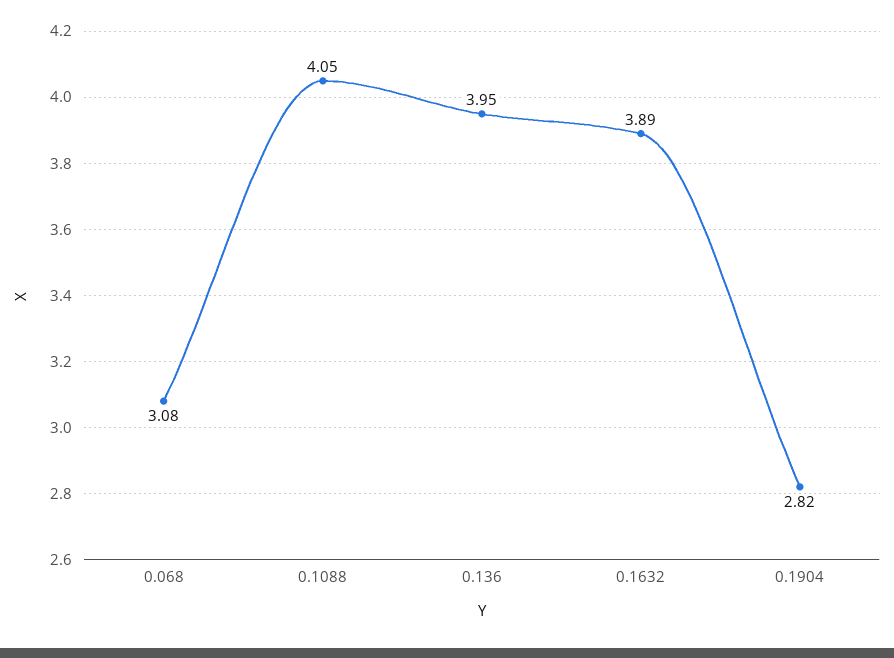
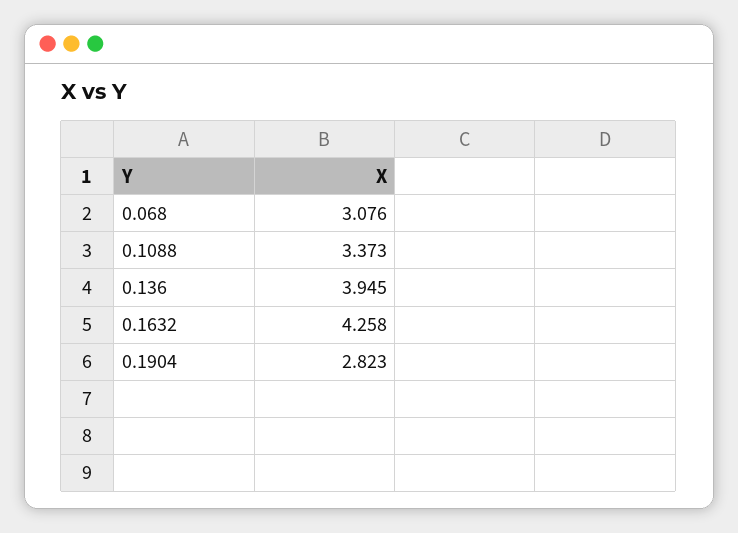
0.1088: 4.05 -> 3.373
0.1632: 3.89 -> 4.258

